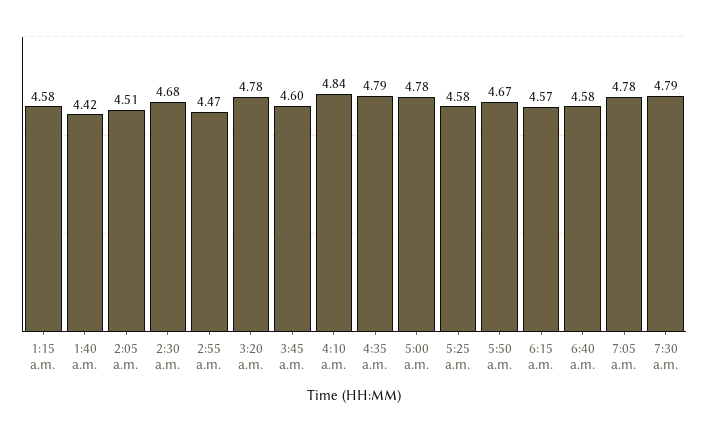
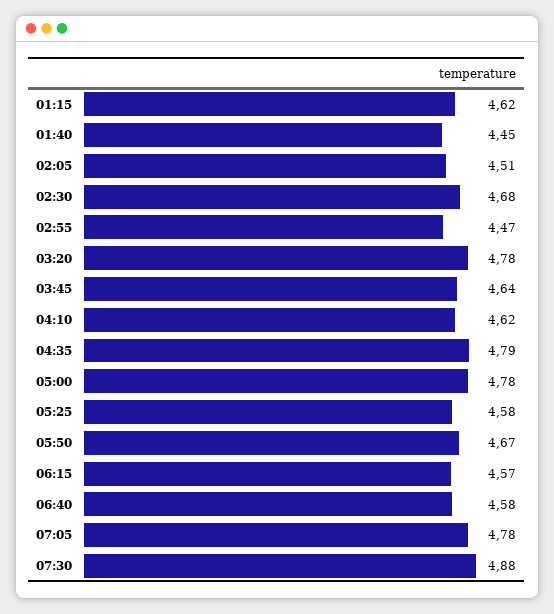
1:15 a.m.: 4.58 -> 4.62
1:40 a.m.: 4.42 -> 4.45
3:45 a.m.: 4.6 -> 4.64
4:10 a.m.: 4.84 -> 4.62
7:30 a.m.: 4.79 -> 4.88

